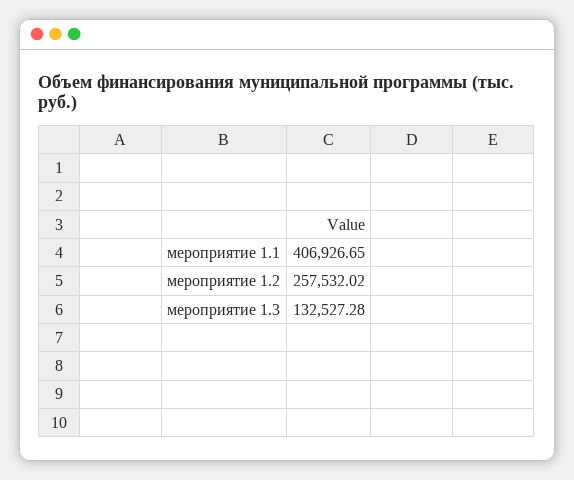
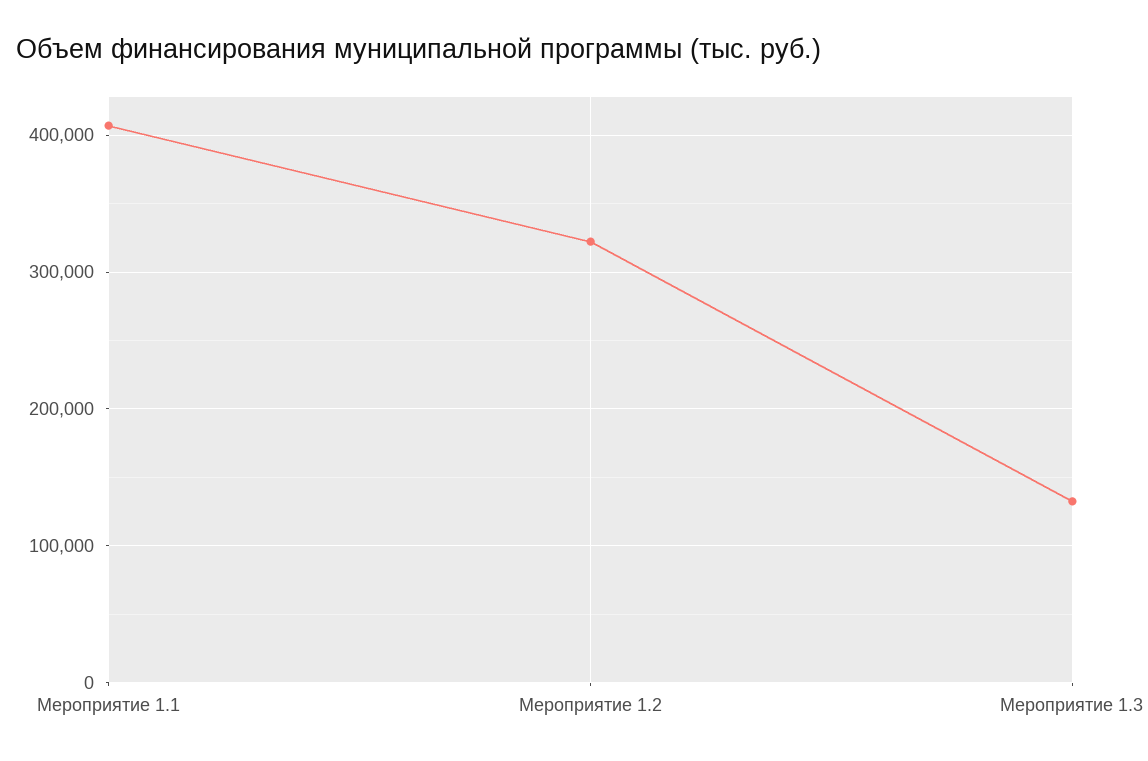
мероприятие 1.2: 257532.02 -> 320000

